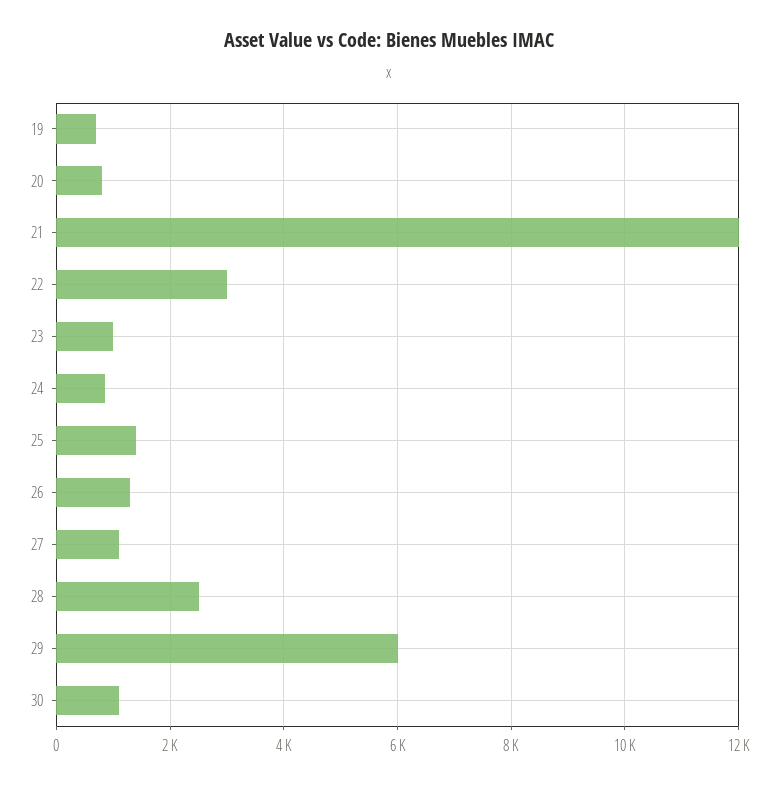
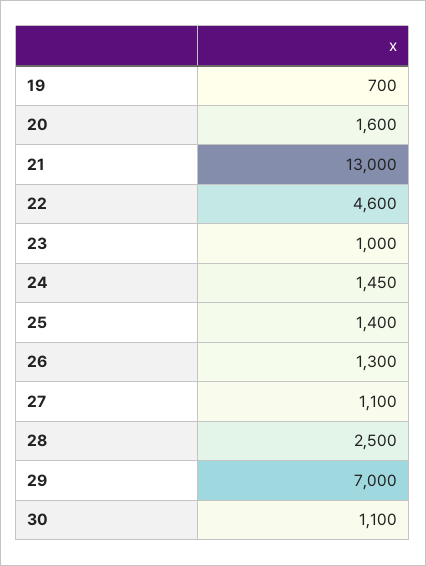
20: 800 -> 1600
21: 12000 -> 13000
22: 3000 -> 4600
24: 800 -> 1450
29: 6000 -> 7000

